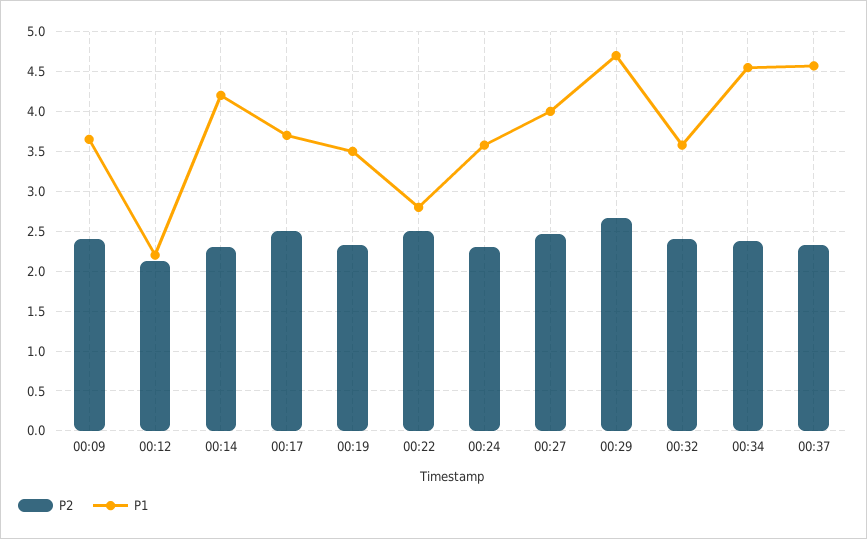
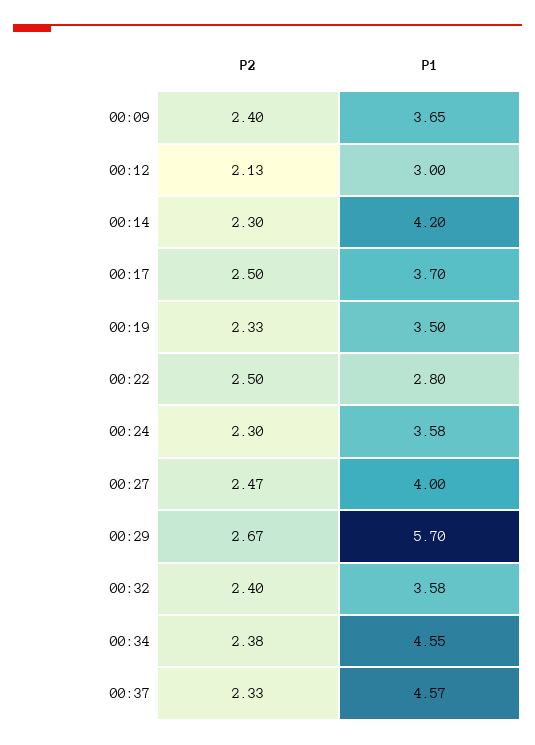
P1, 00:12: 2.2 -> 3
P1, 00:29: 4.7 -> 5.7

